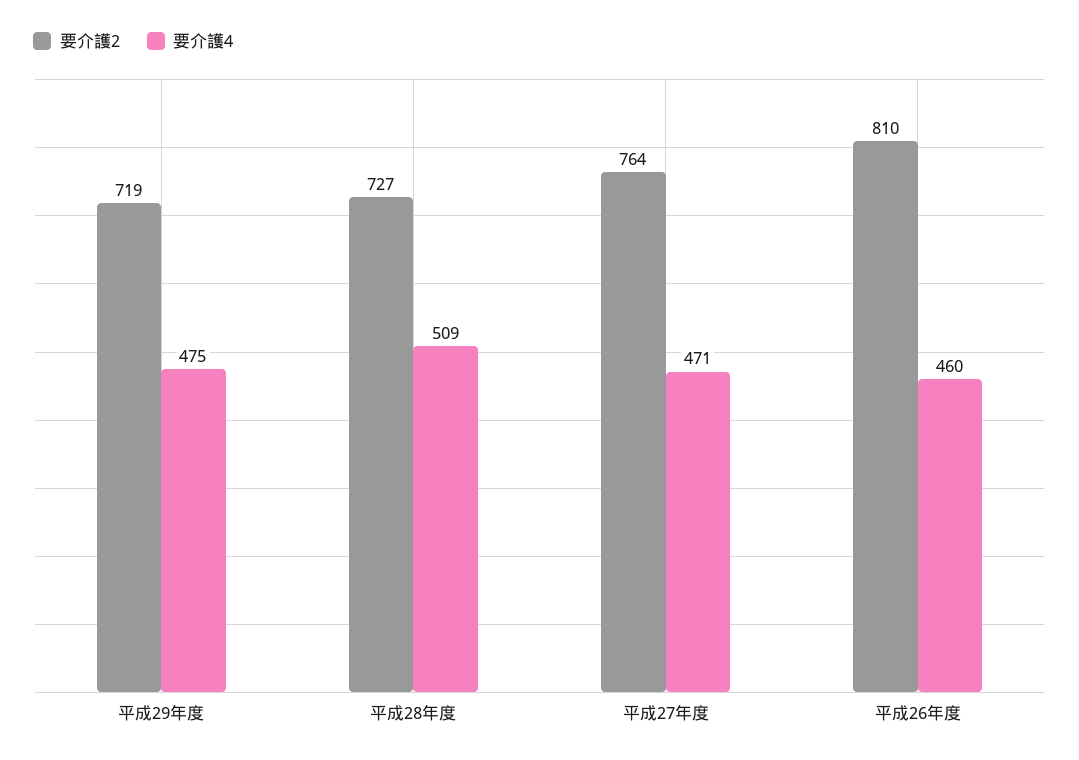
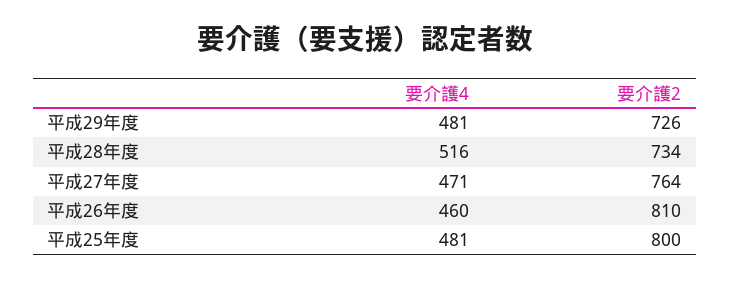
要介護2, 平成29年度: 719 -> 726
要介護4, 平成29年度: 475 -> 481
要介護2, 平成28年度: 727 -> 734
要介護4, 平成28年度: 509 -> 516
要介護4, 平成25年度: none -> 481
要介護2, 平成25年度: none -> 800

